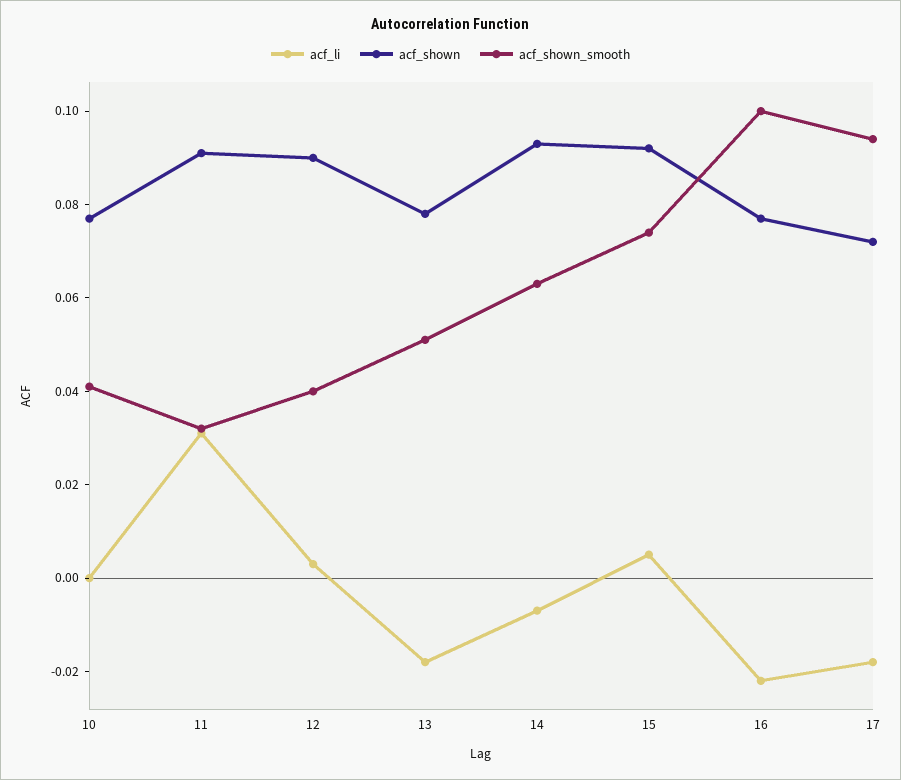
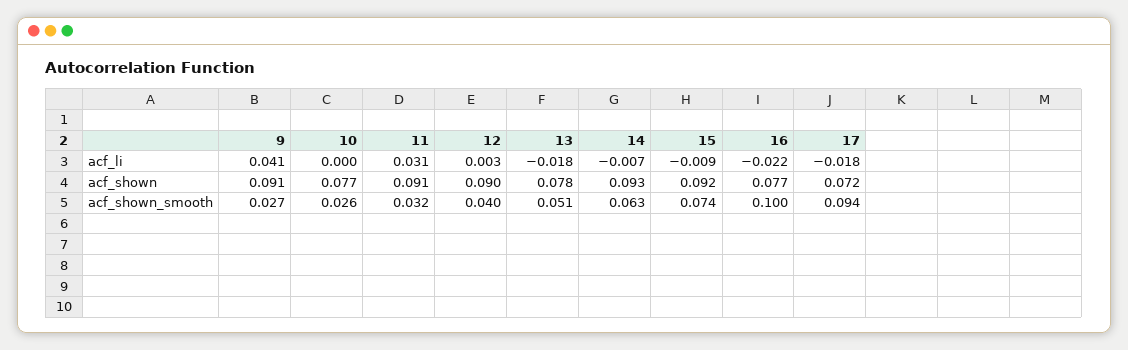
acf_shown_smooth, 10: 0.04 -> 0.026
acf_li, 15: 0.005 -> -0.009
acf_li, 9: none -> 0.041
acf_shown, 9: none -> 0.091
acf_shown_smooth, 9: none -> 0.027

